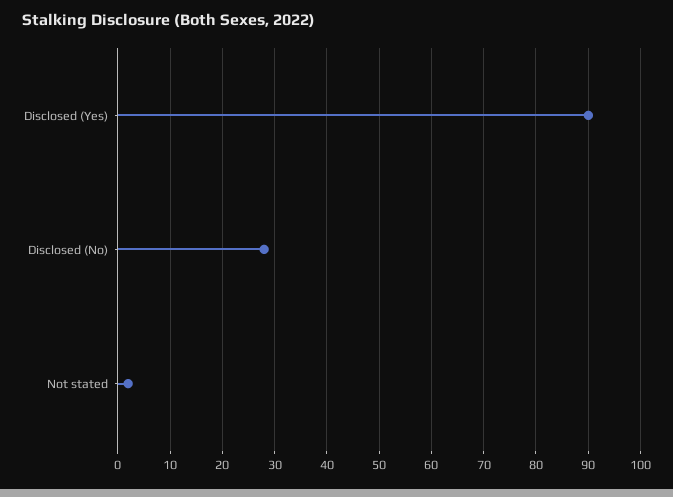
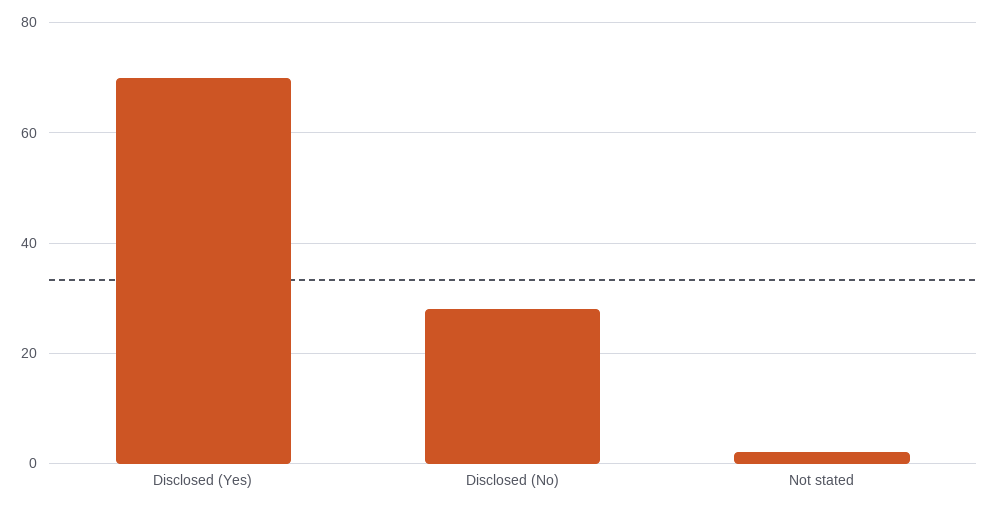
Disclosed (Yes): 90 -> 70

